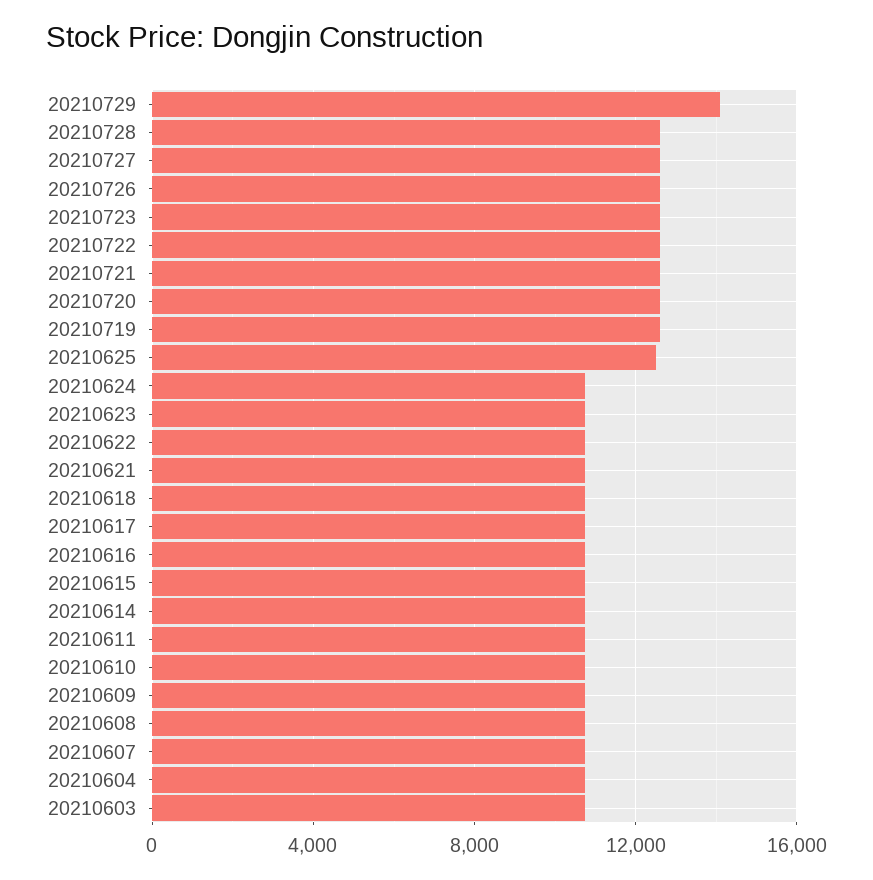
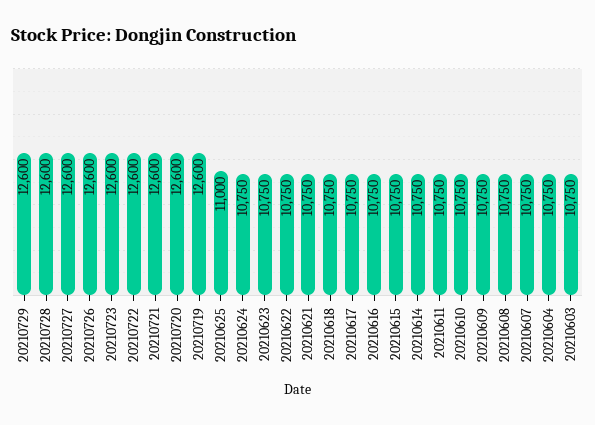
20210729: 14000 -> 12600
20210625: 12500 -> 11000

